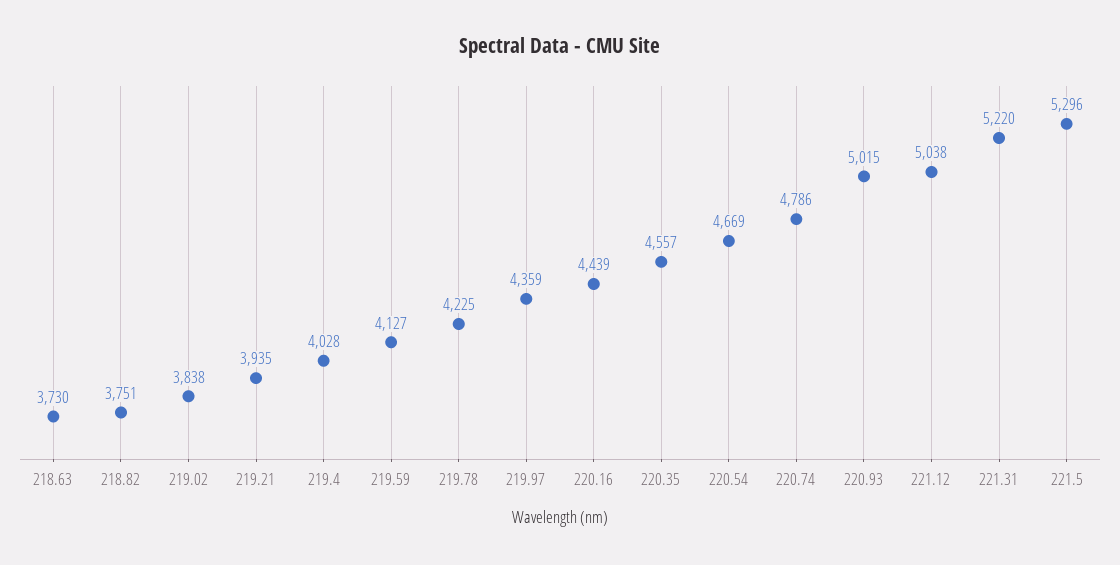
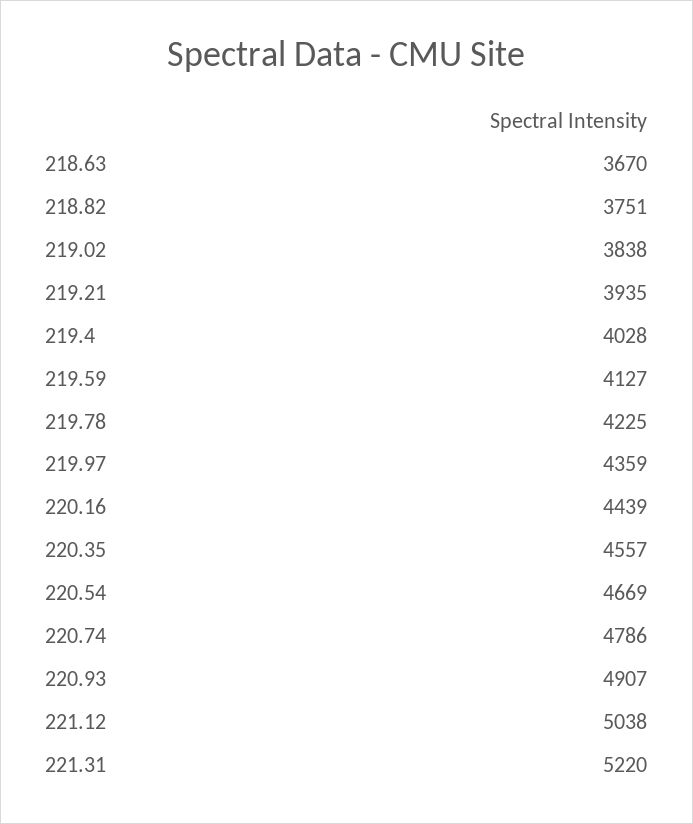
218.63: 3730 -> 3670
220.93: 5015 -> 4907
221.5: 5296 -> none

